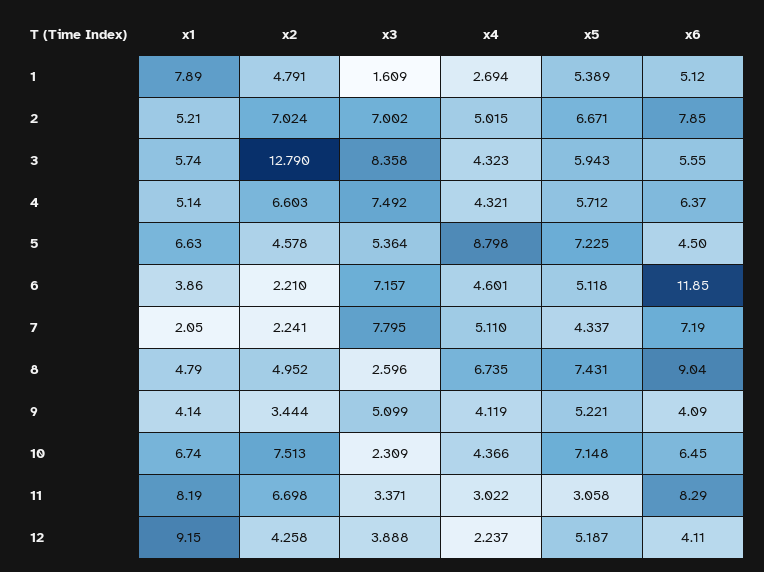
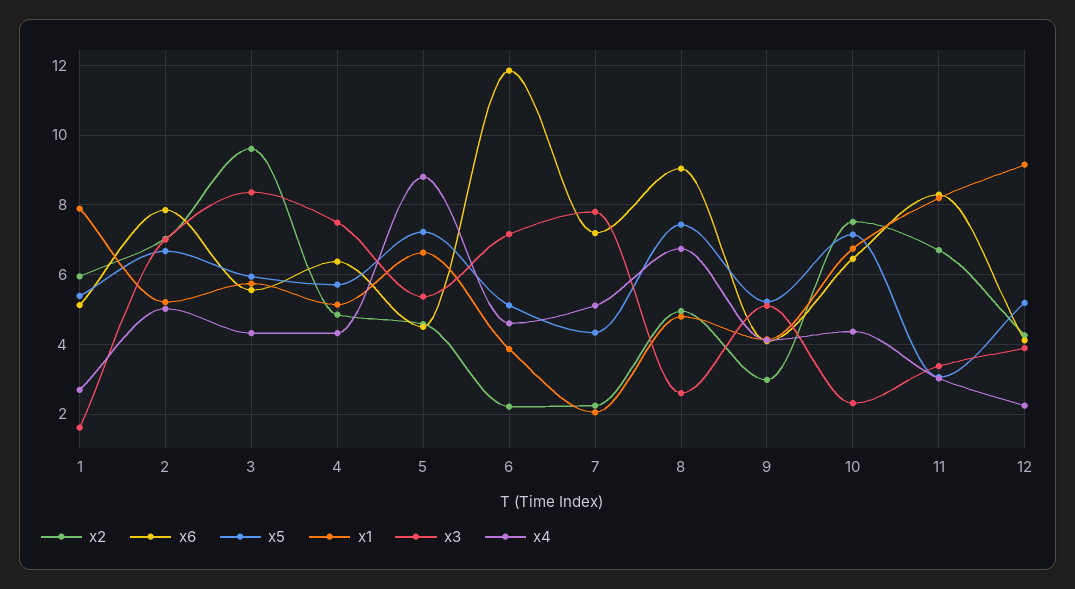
x2, 1: 4.791 -> 6
x2, 3: 12.79 -> 9.6
x2, 4: 6.603 -> 4.8
x2, 9: 3.444 -> 3

